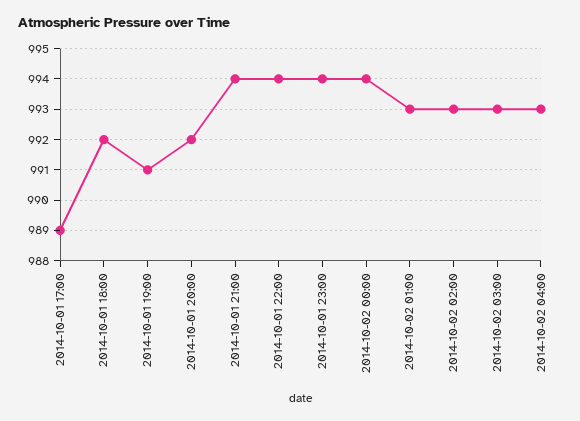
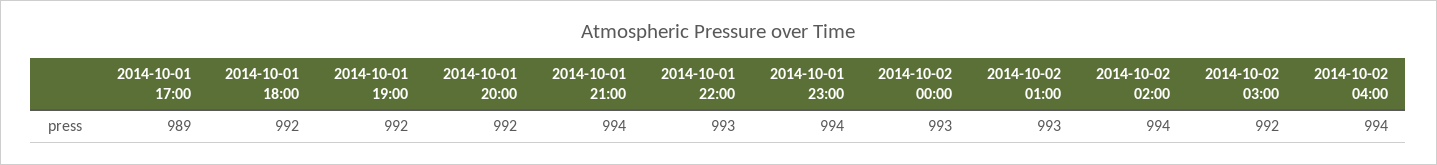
2014-10-01 19:00: 991 -> 992
2014-10-01 22:00: 994 -> 993
2014-10-02 00:00: 994 -> 993
2014-10-02 02:00: 993 -> 994
2014-10-02 03:00: 993 -> 992
2014-10-02 04:00: 993 -> 994

